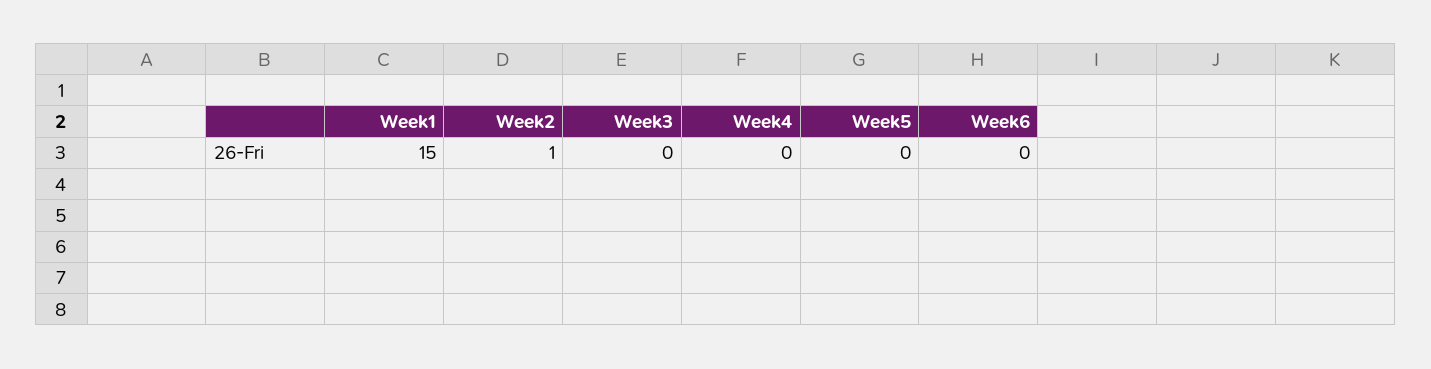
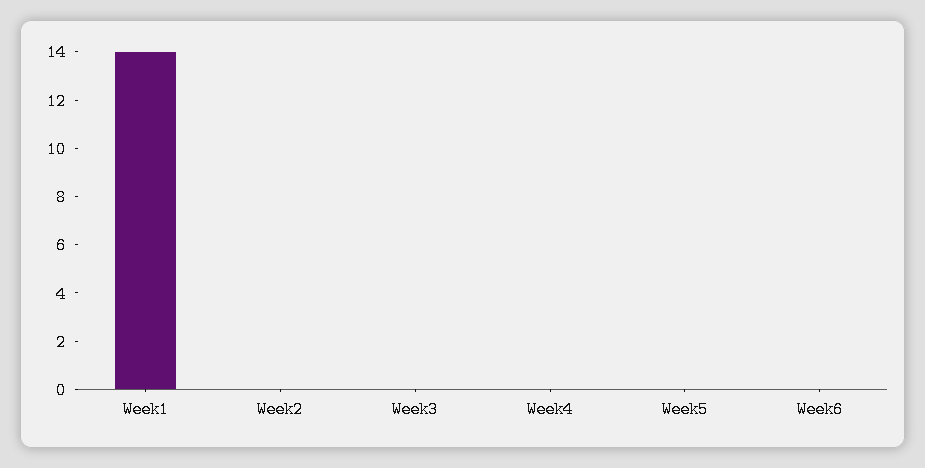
Week1: 15 -> 14
Week2: 1 -> 0

